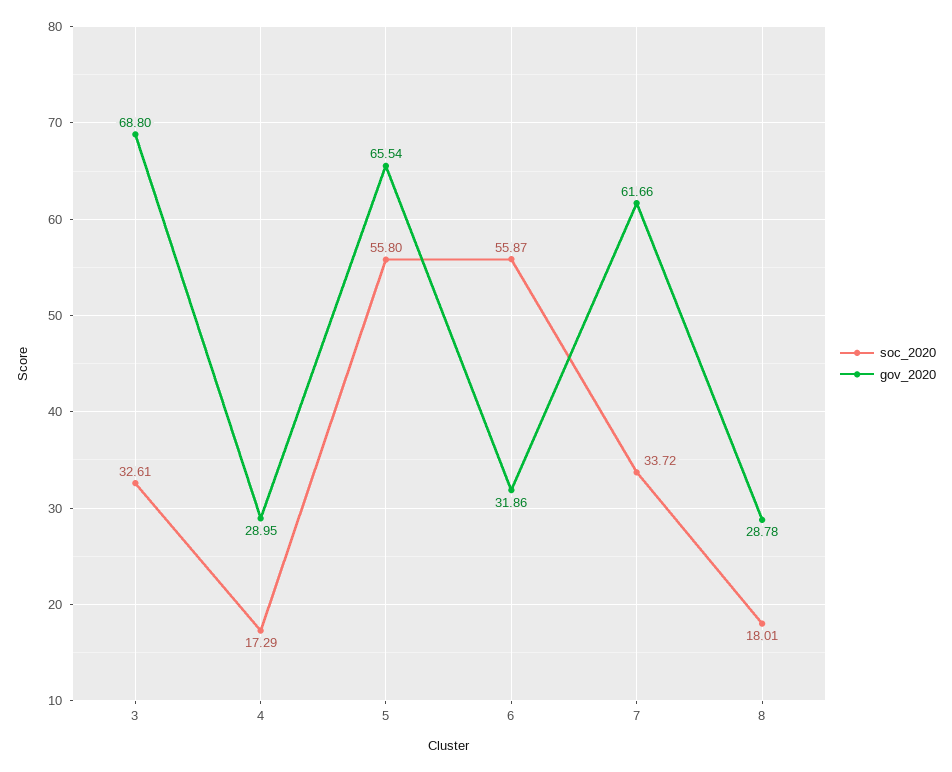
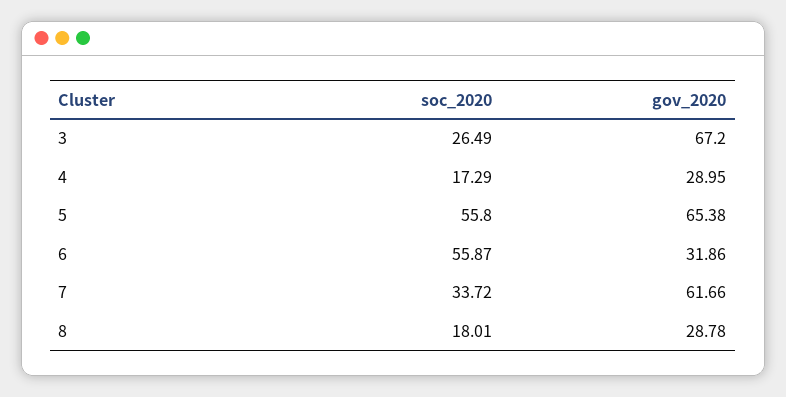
soc_2020, 3: 32.61 -> 26.49
gov_2020, 3: 68.8 -> 67.2
gov_2020, 5: 65.54 -> 65.38

